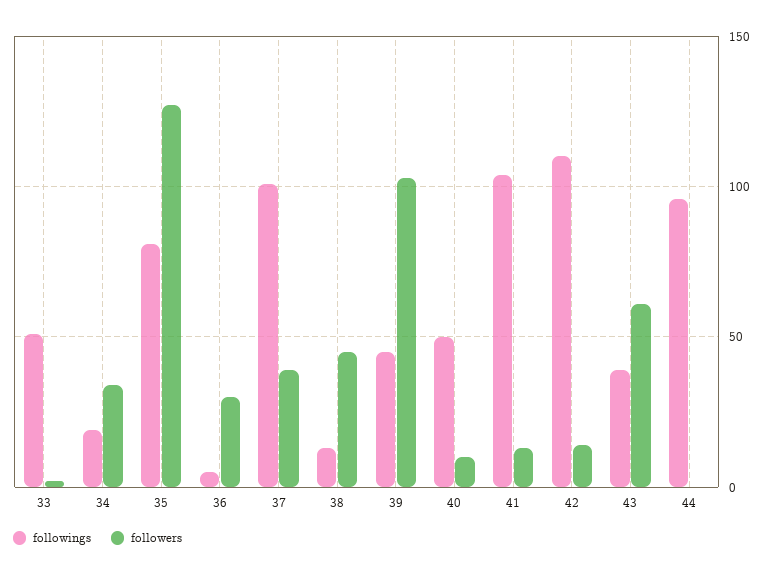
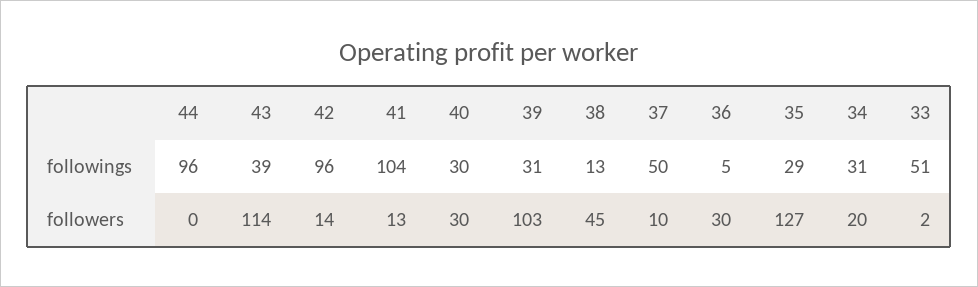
followings, 34: 20 -> 31
followers, 34: 35 -> 20
followings, 35: 80 -> 29
followings, 37: 100 -> 50
followers, 37: 40 -> 10
followings, 39: 45 -> 31
followings, 40: 50 -> 30
followers, 40: 10 -> 30
followings, 42: 110 -> 96
followers, 43: 60 -> 114

